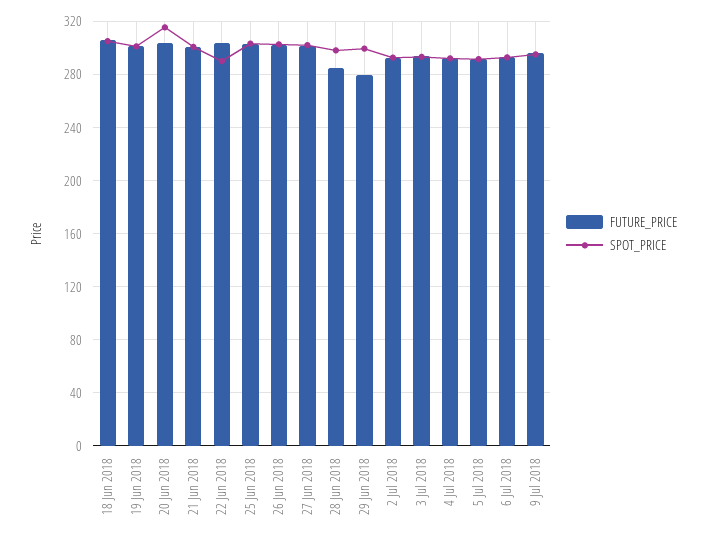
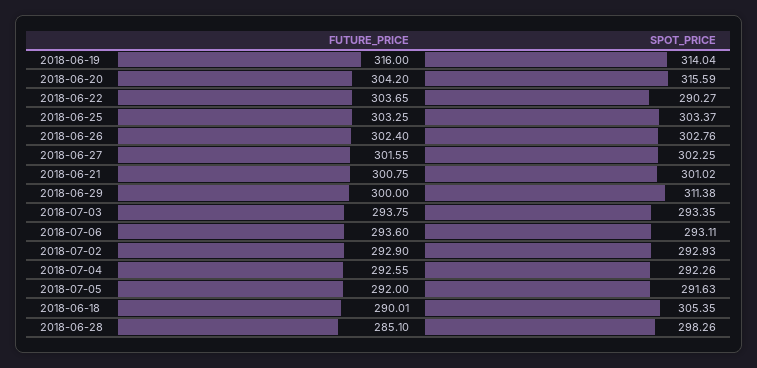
FUTURE_PRICE, 18 Jun 2018: 305 -> 290.01
FUTURE_PRICE, 19 Jun 2018: 300 -> 316
SPOT_PRICE, 19 Jun 2018: 300 -> 314.04
FUTURE_PRICE, 29 Jun 2018: 280 -> 300
SPOT_PRICE, 29 Jun 2018: 300 -> 311.38
FUTURE_PRICE, 9 Jul 2018: 295 -> none
SPOT_PRICE, 9 Jul 2018: 295 -> none

